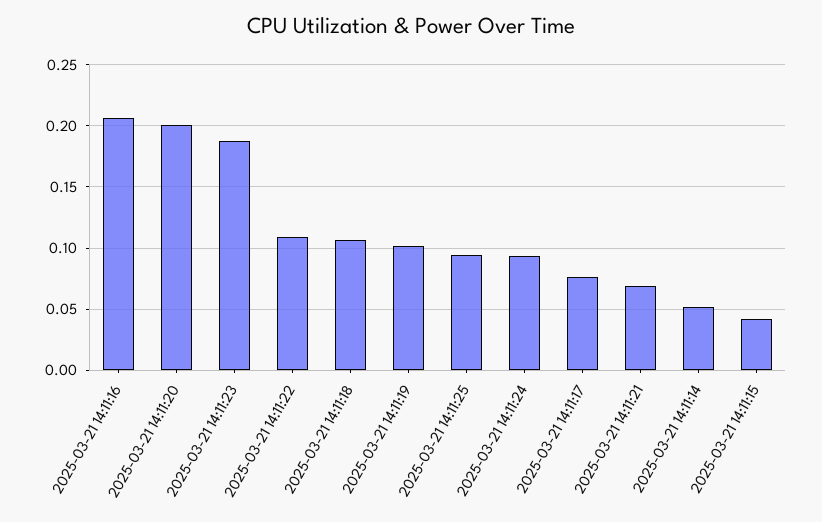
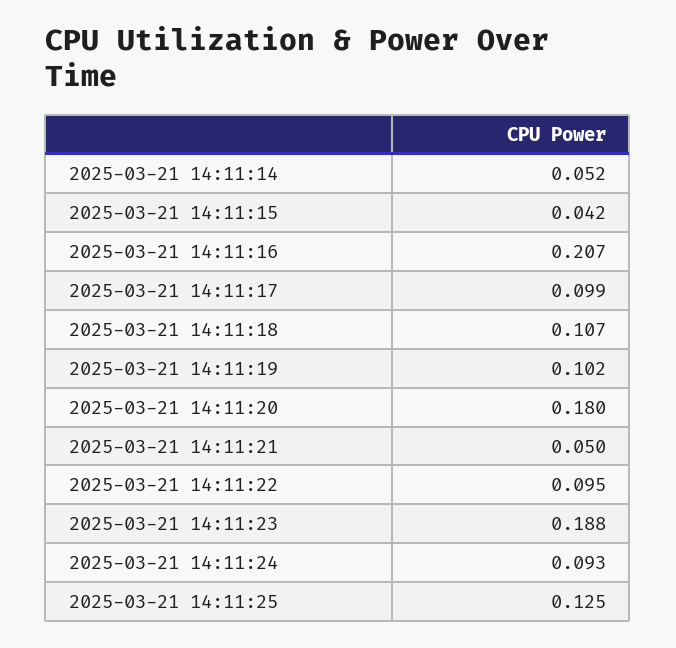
2025-03-21 14:11:20: 0.2 -> 0.18
2025-03-21 14:11:22: 0.11 -> 0.095
2025-03-21 14:11:25: 0.095 -> 0.125
2025-03-21 14:11:17: 0.075 -> 0.099
2025-03-21 14:11:21: 0.07 -> 0.05

